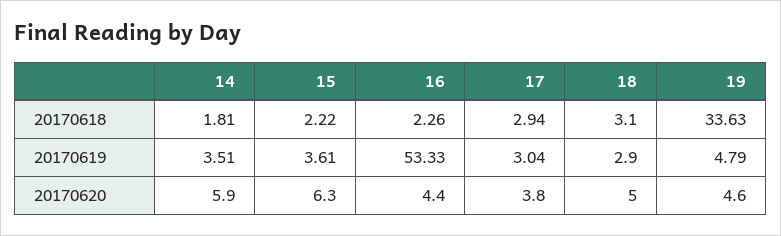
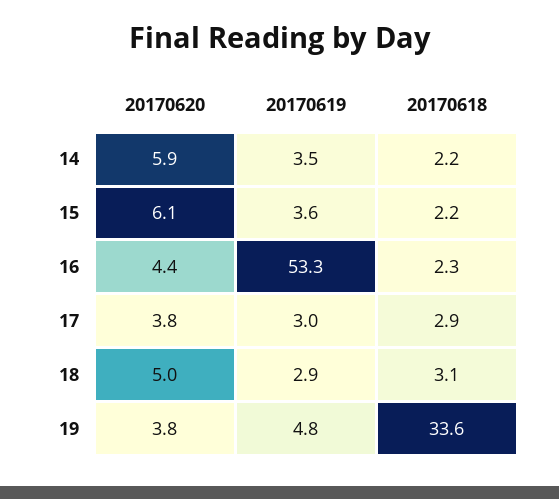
14, 20170618: 1.81 -> 2.2
15, 20170620: 6.3 -> 6.1
19, 20170620: 4.6 -> 3.8

